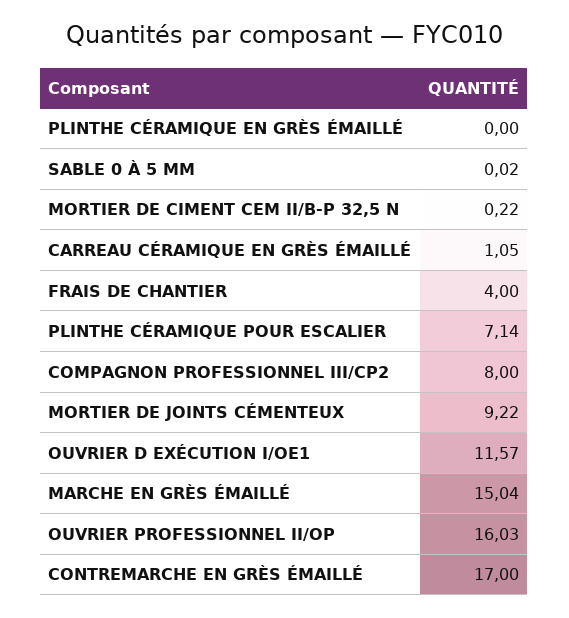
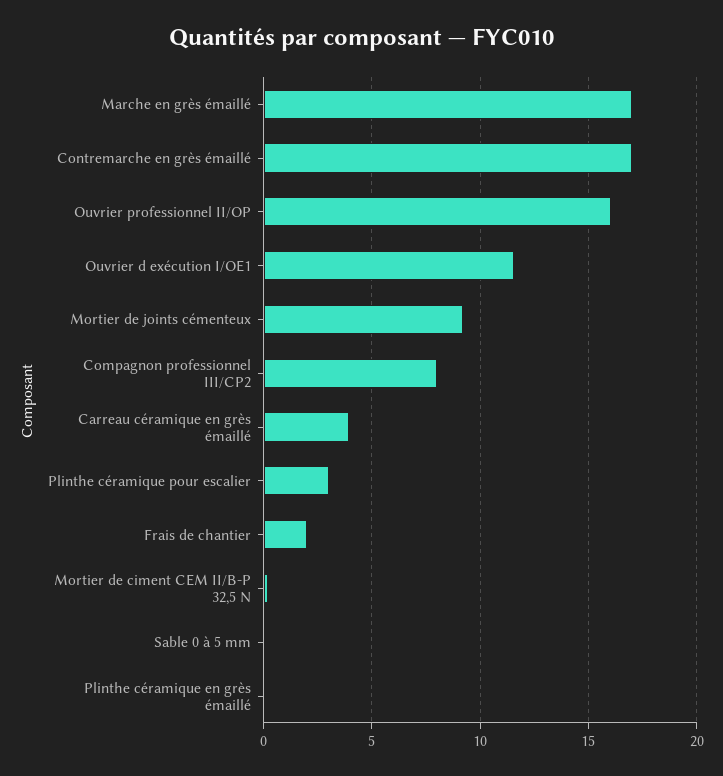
CARREAU CÉRAMIQUE EN GRÈS ÉMAILLÉ: 1.05 -> 4
FRAIS DE CHANTIER: 4 -> 2
PLINTHE CÉRAMIQUE POUR ESCALIER: 7.14 -> 3
MARCHE EN GRÈS ÉMAILLÉ: 15.04 -> 17

